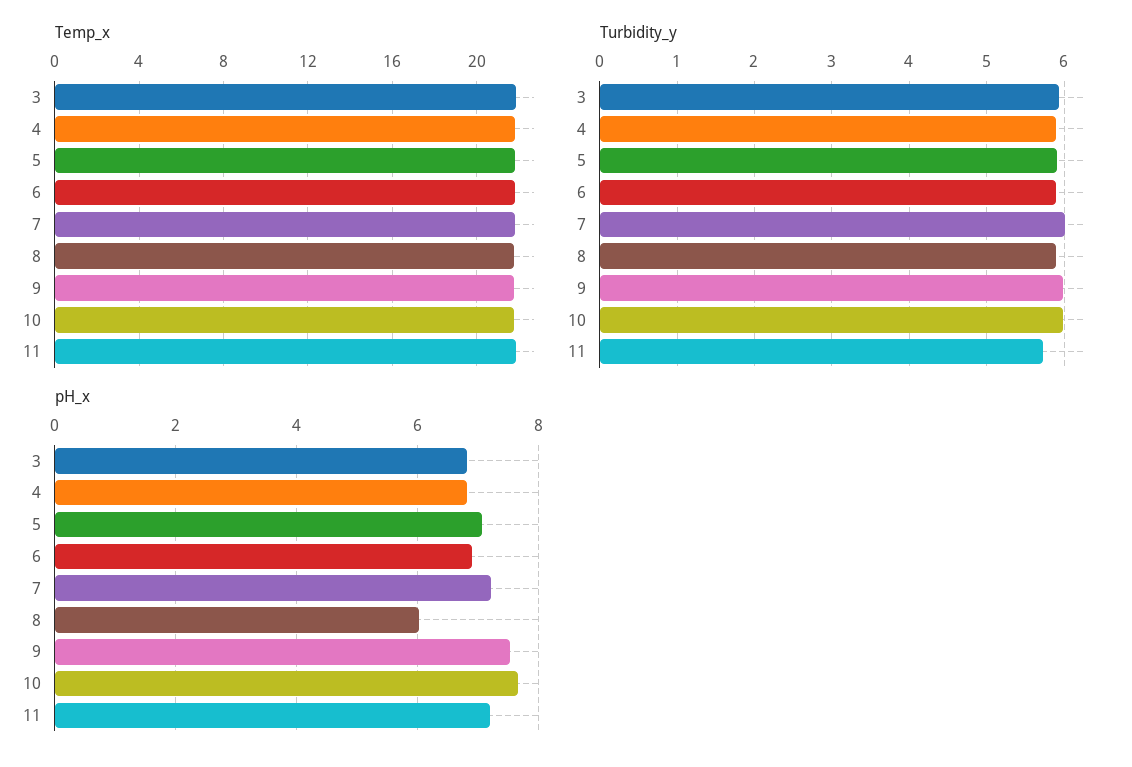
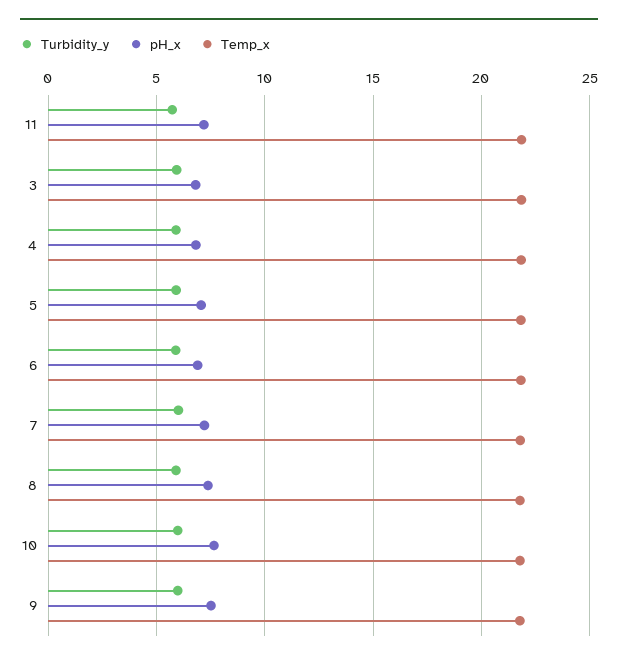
pH_x, 8: 6 -> 7.5

